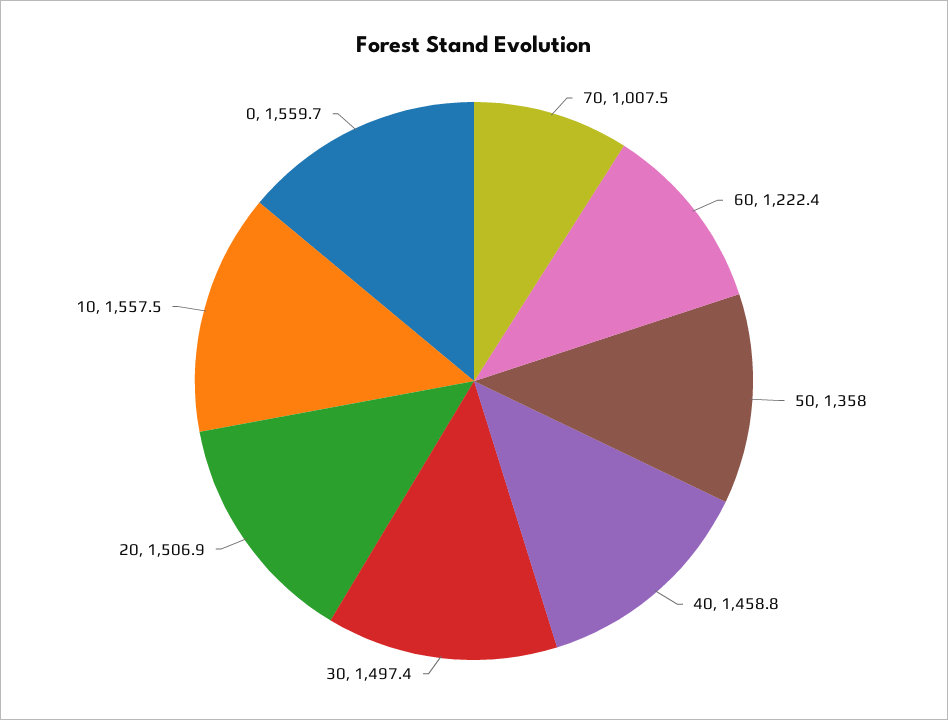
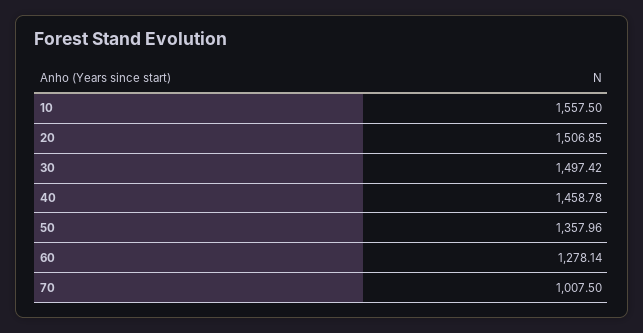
60: 1222.4 -> 1278.14
0: 1559.7 -> none

